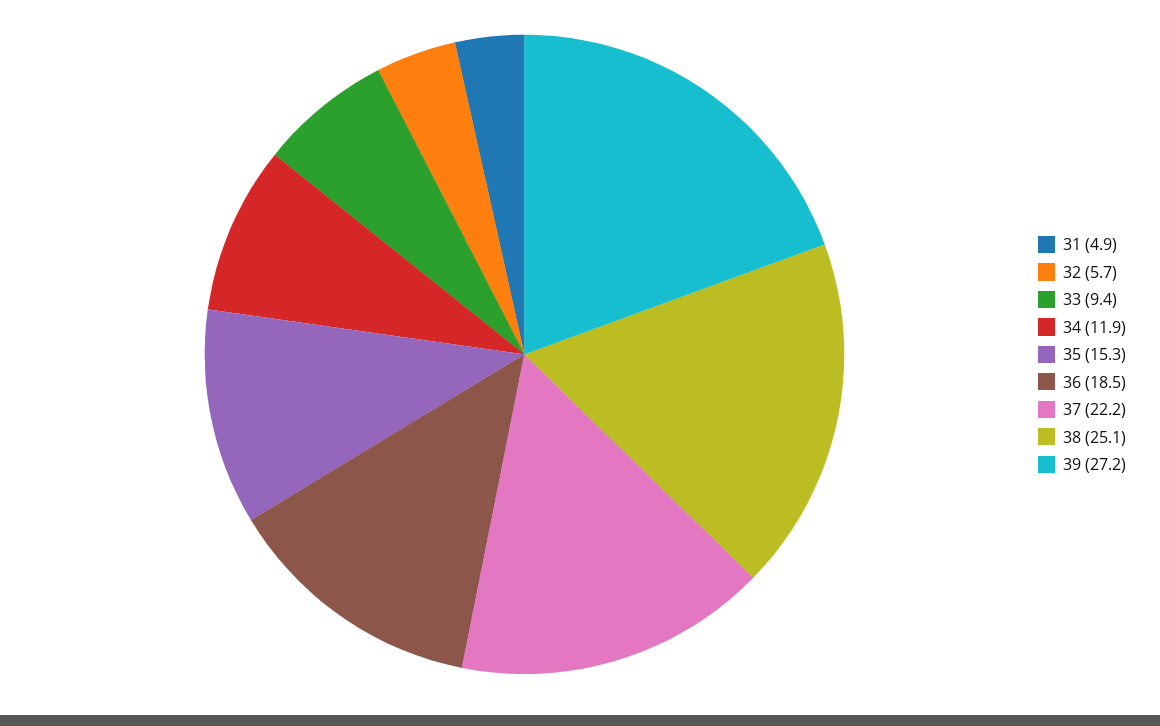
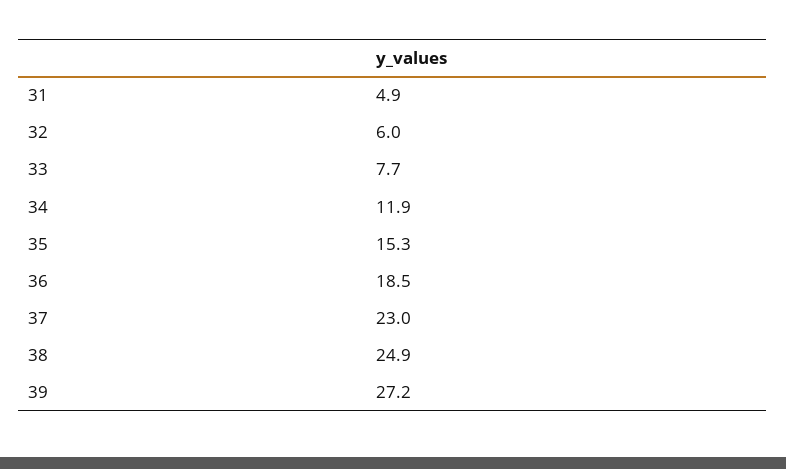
32: 5.7 -> 6
33: 9.4 -> 7.7
37: 22.2 -> 23
38: 25.1 -> 24.9

